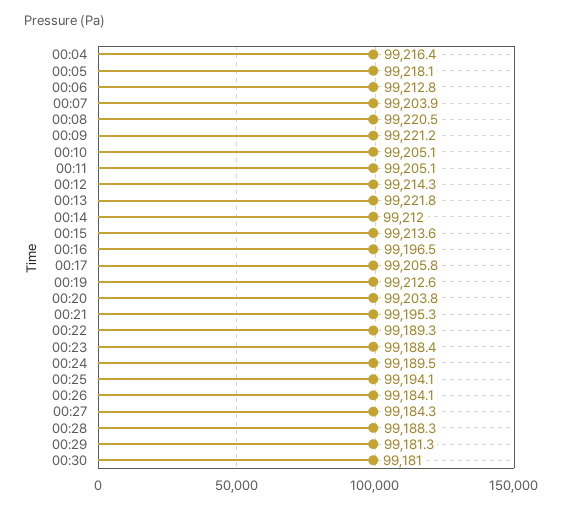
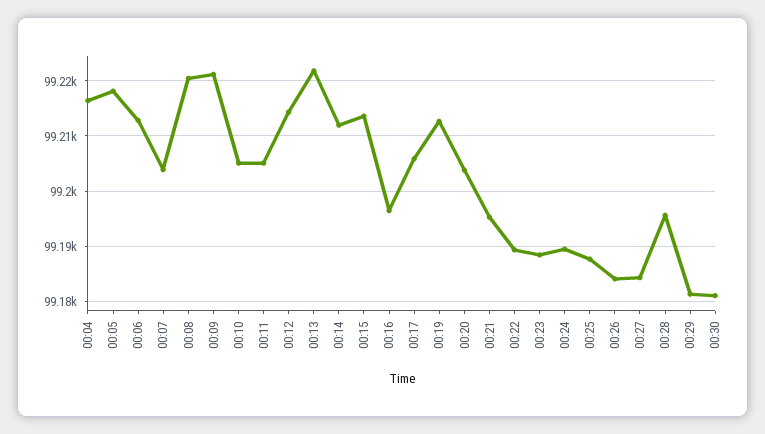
00:25: 99194.1 -> 99188
00:28: 99188.3 -> 99196

